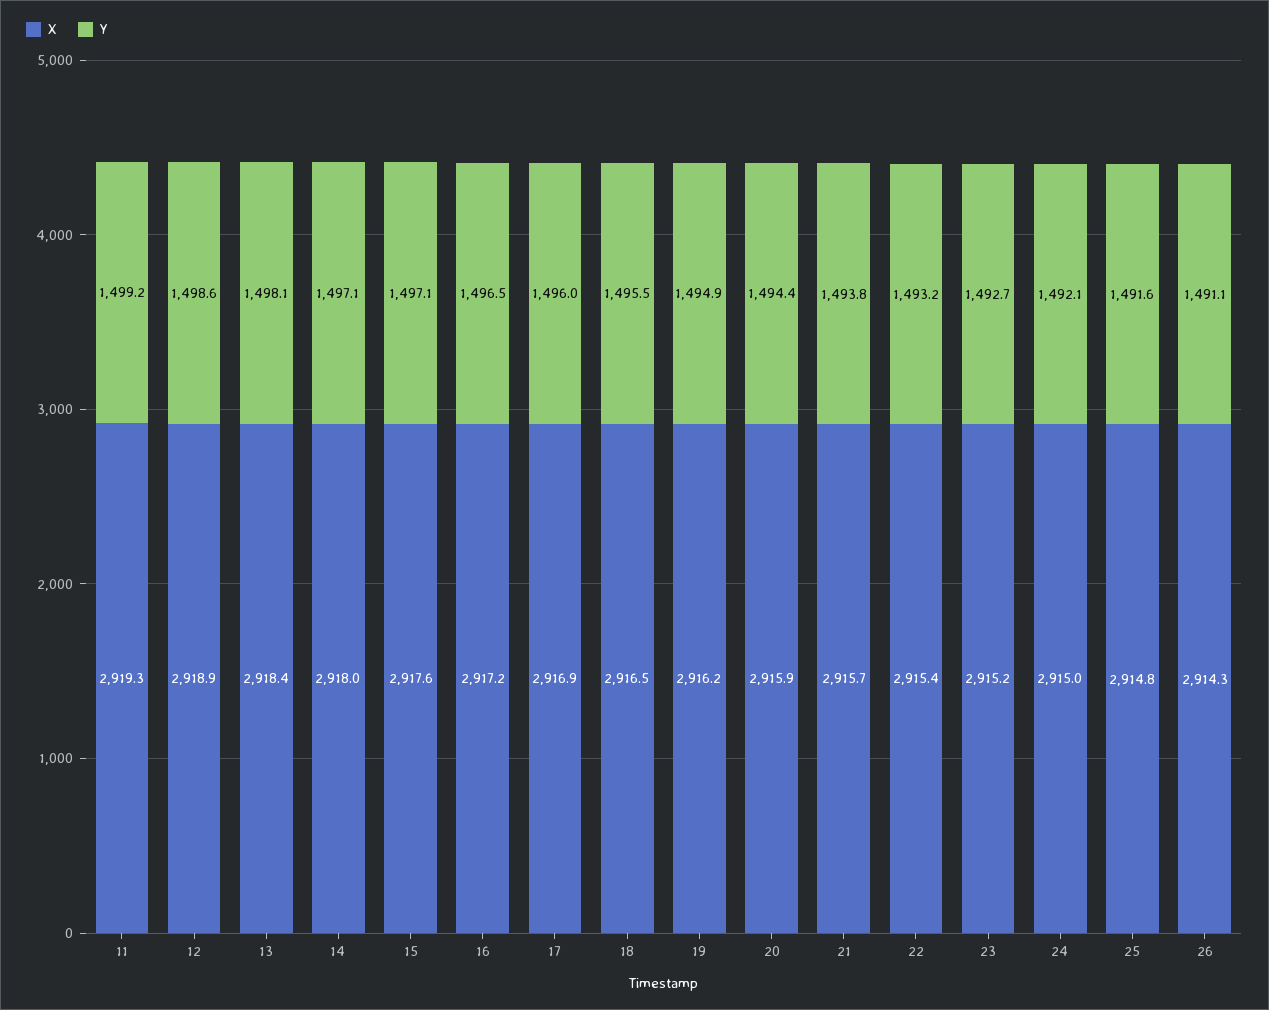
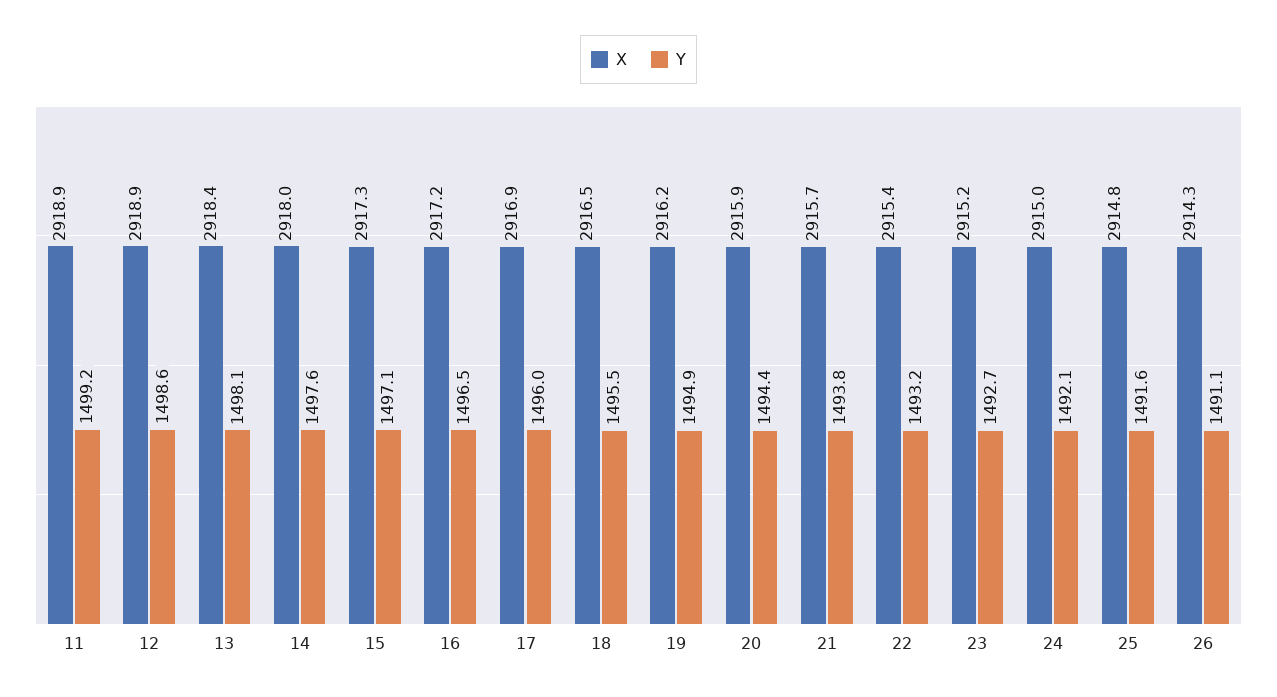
X, 11: 2919.3 -> 2918.9
Y, 14: 1497.1 -> 1497.6
X, 15: 2917.6 -> 2917.3

